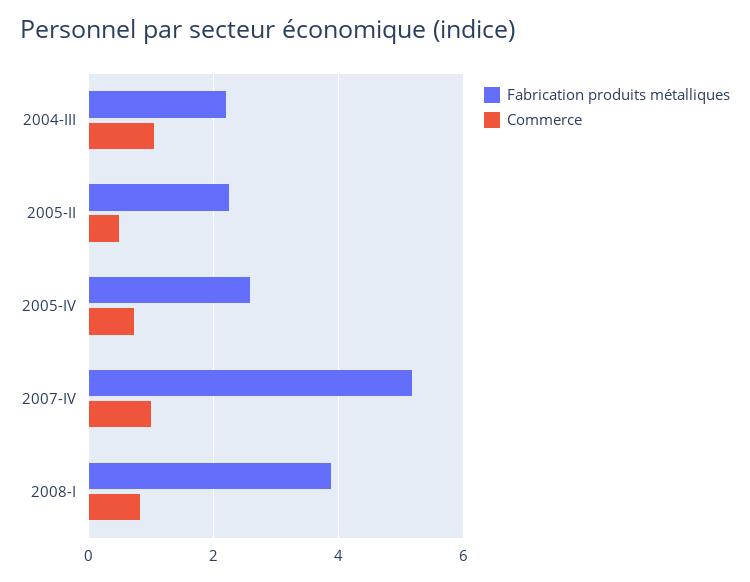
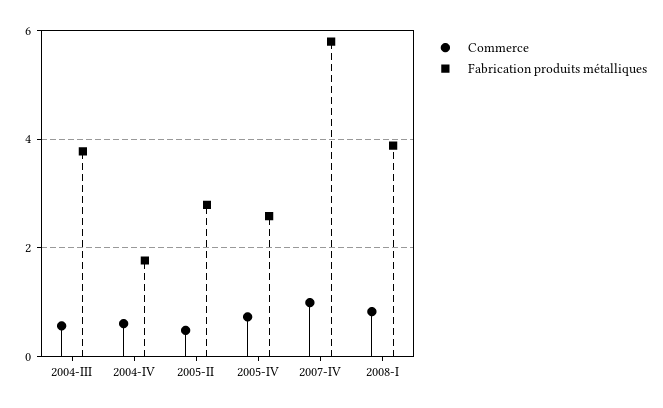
Fabrication produits métalliques, 2004-III: 2.2 -> 3.8
Commerce, 2004-III: 1 -> 0.6
Fabrication produits métalliques, 2005-II: 2.2 -> 2.8
Fabrication produits métalliques, 2007-IV: 5.2 -> 5.8
Commerce, 2004-IV: none -> 0.6
Fabrication produits métalliques, 2004-IV: none -> 1.8

